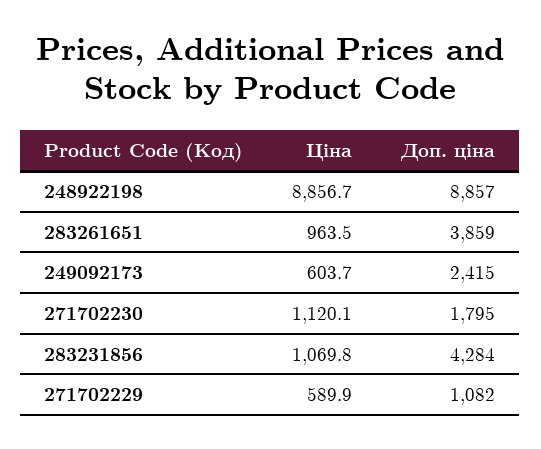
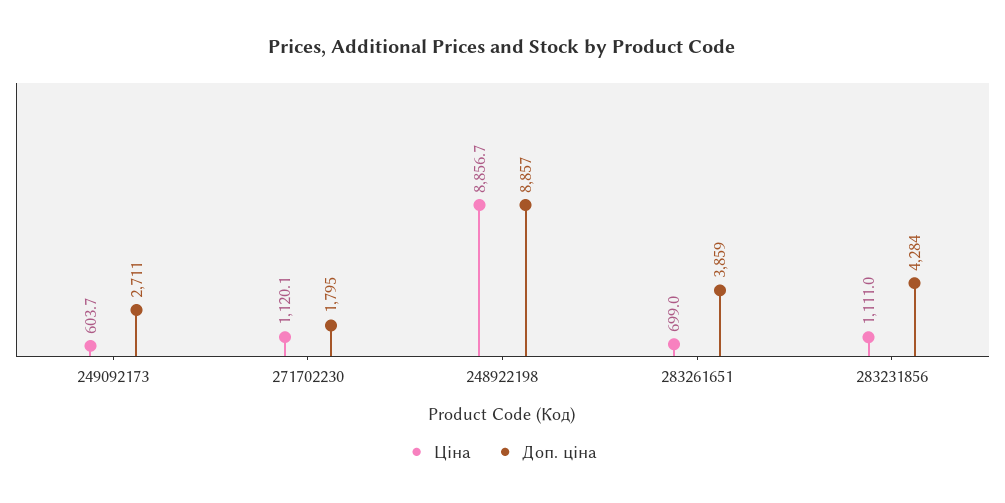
Ціна, 283261651: 963.5 -> 699
Доп. ціна, 249092173: 2415 -> 2711
Ціна, 283231856: 1069.8 -> 1111
Ціна, 271702229: 589.9 -> none
Доп. ціна, 271702229: 1082 -> none

